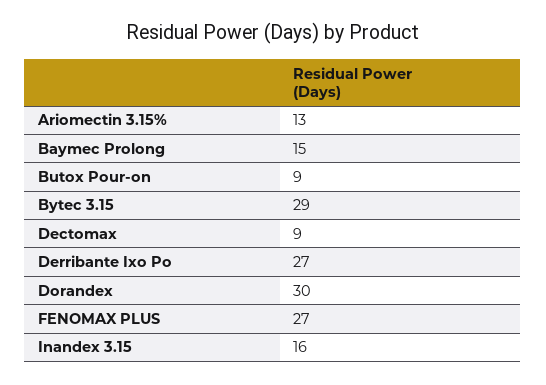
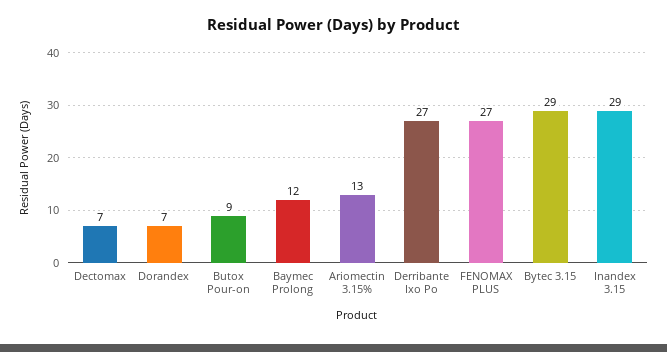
Baymec Prolong: 15 -> 12
Dectomax: 9 -> 7
Dorandex: 30 -> 7
Inandex 3.15: 16 -> 29

